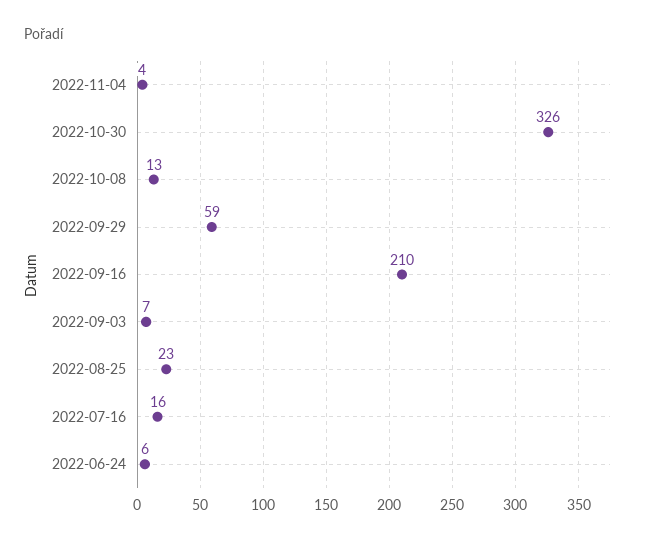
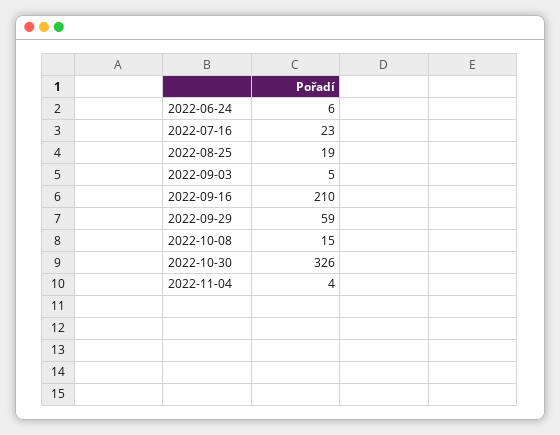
2022-10-08: 13 -> 15
2022-09-03: 7 -> 5
2022-08-25: 23 -> 19
2022-07-16: 16 -> 23

